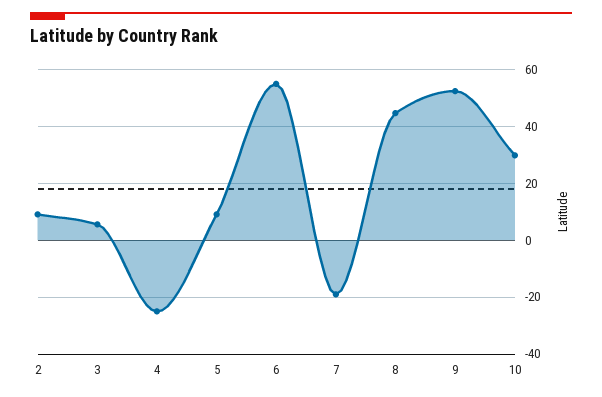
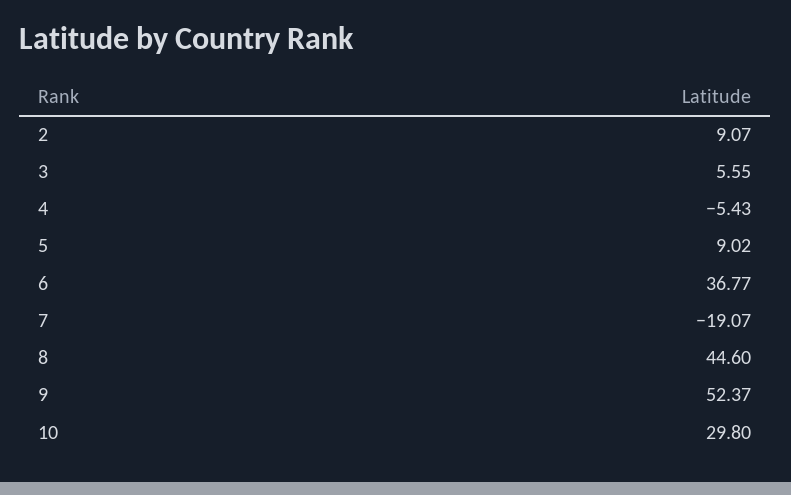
4: -25 -> -5.43
6: 55 -> 36.77

